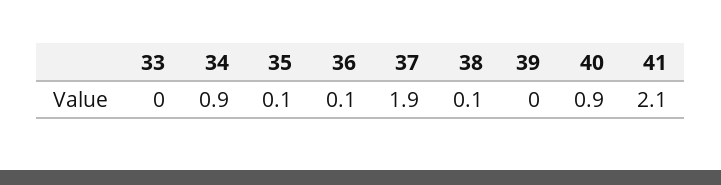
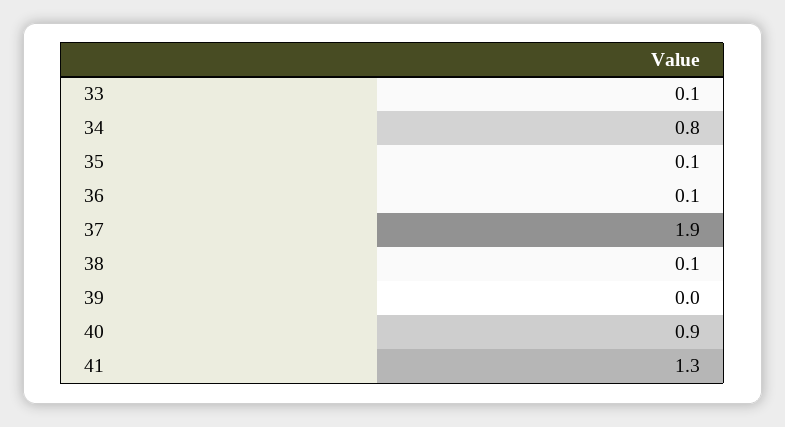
33: 0 -> 0.1
34: 0.9 -> 0.8
41: 2.1 -> 1.3

